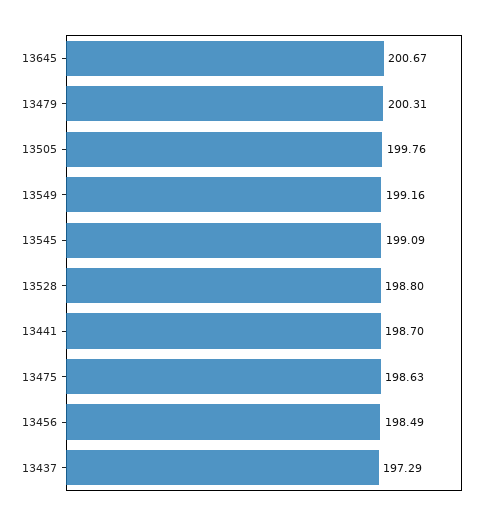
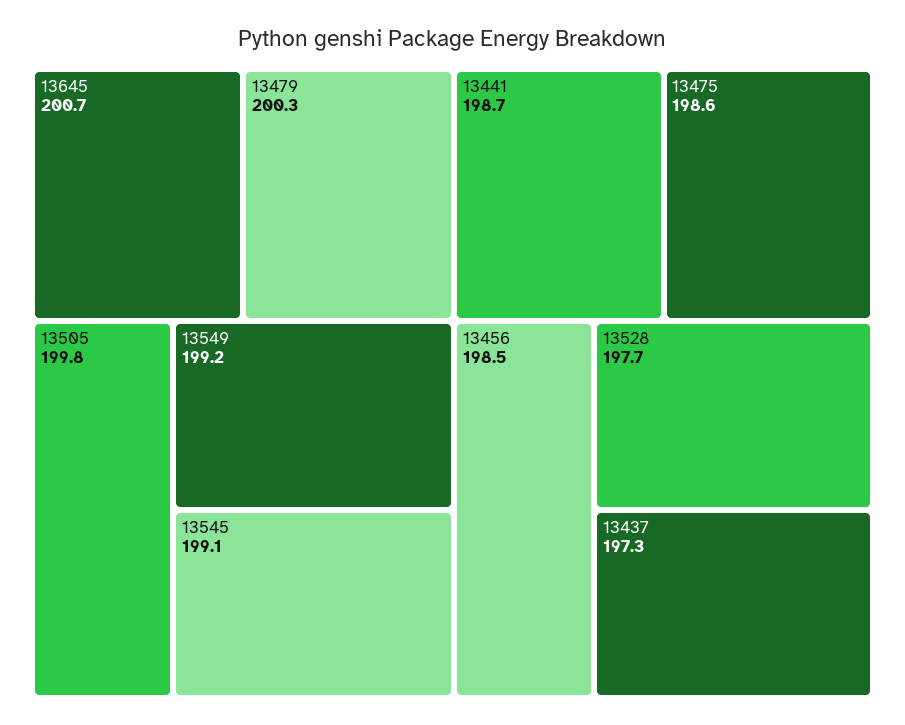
13528: 198.8 -> 197.7

